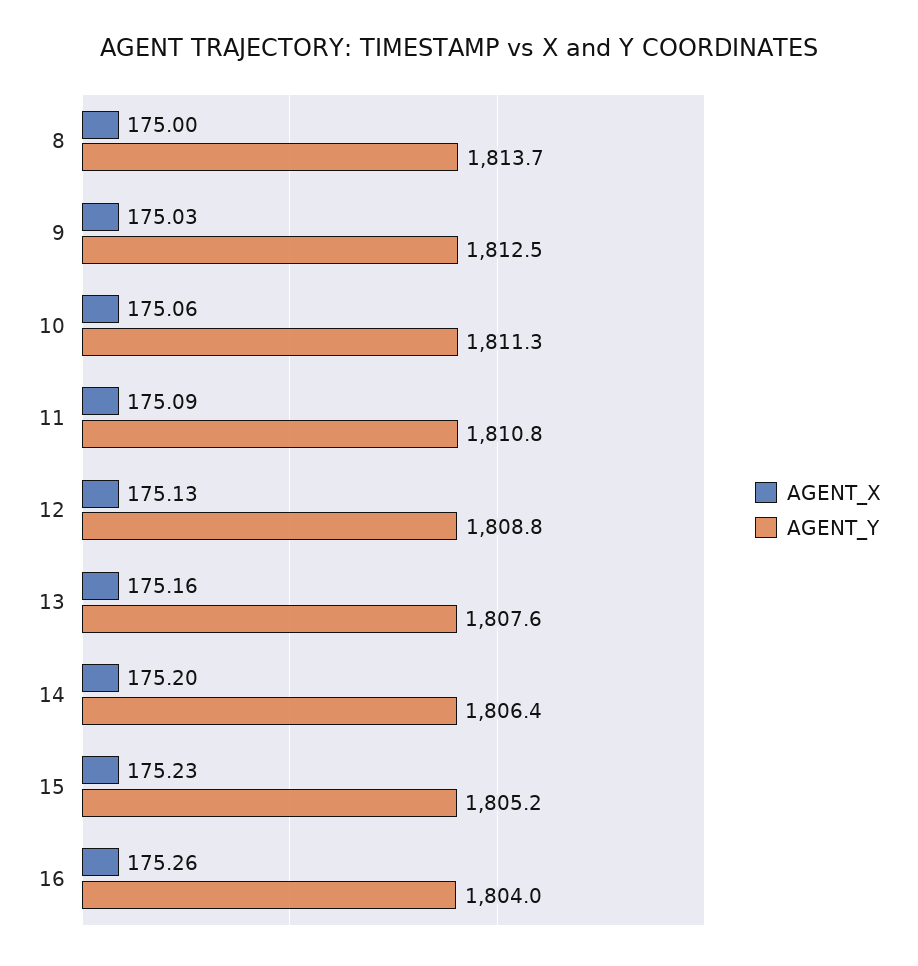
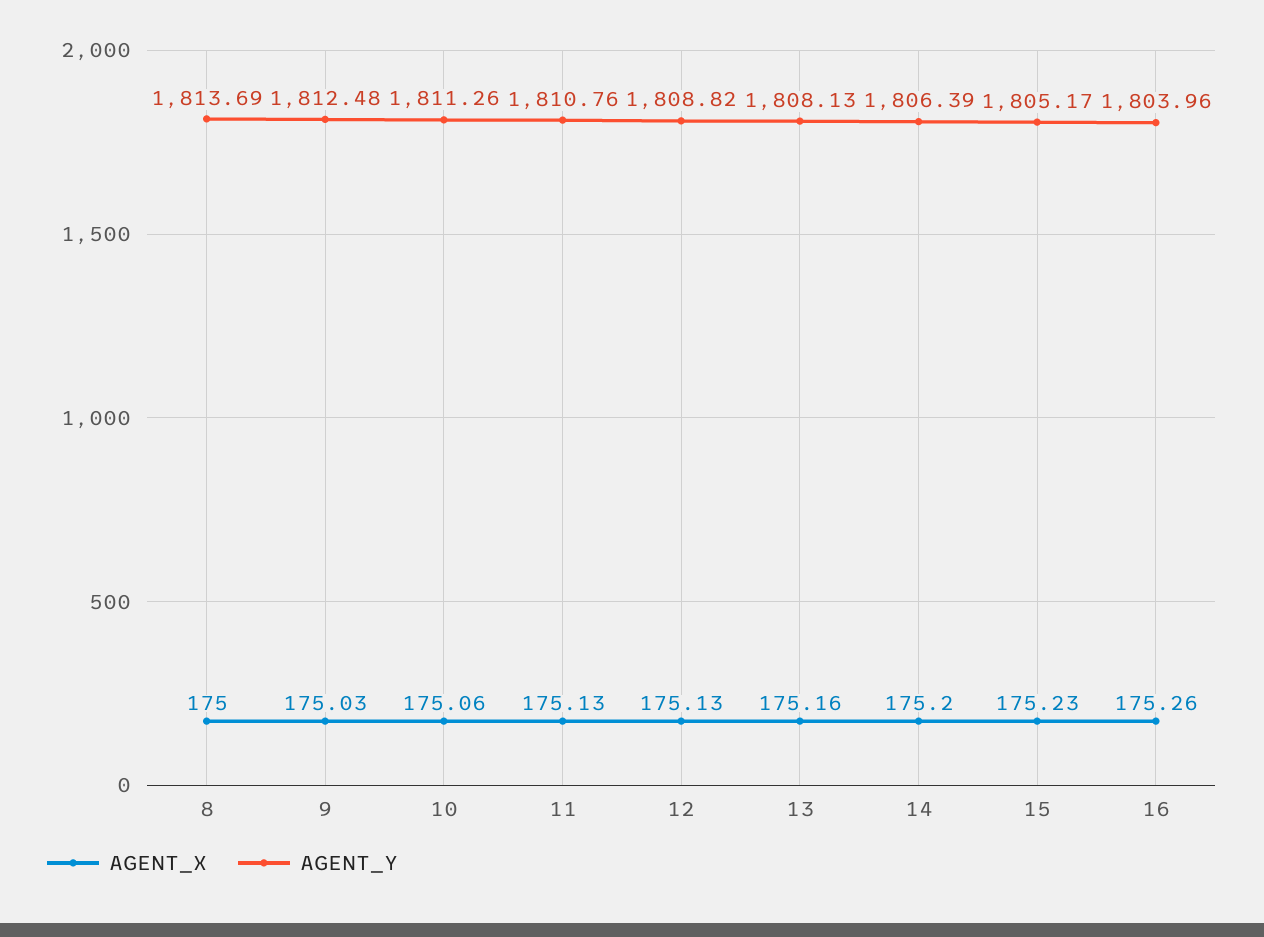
AGENT_X, 11: 175.09 -> 175.13
AGENT_Y, 13: 1807.6 -> 1808.13

